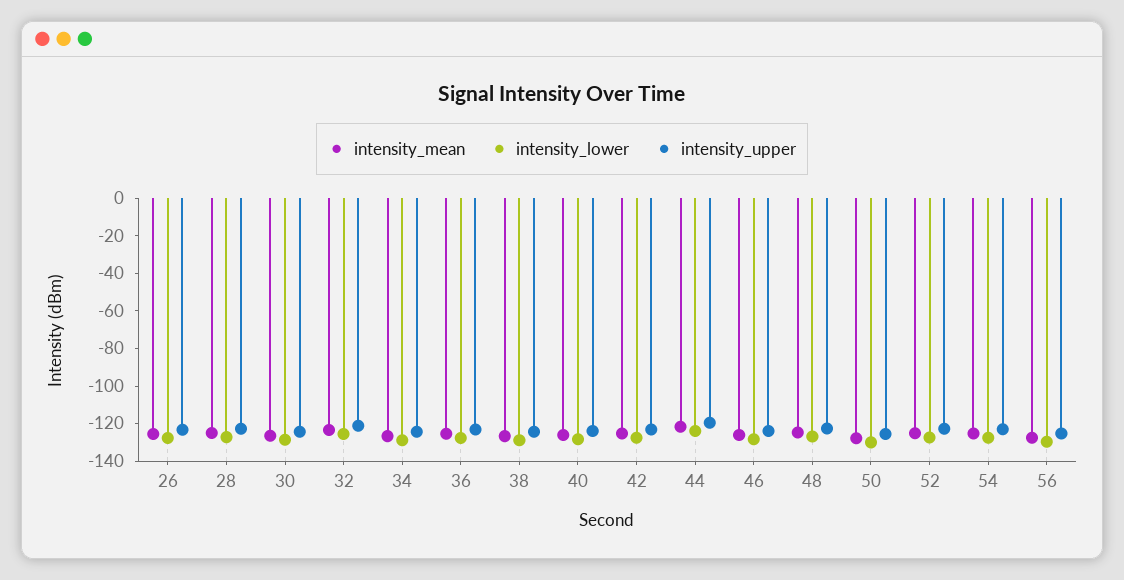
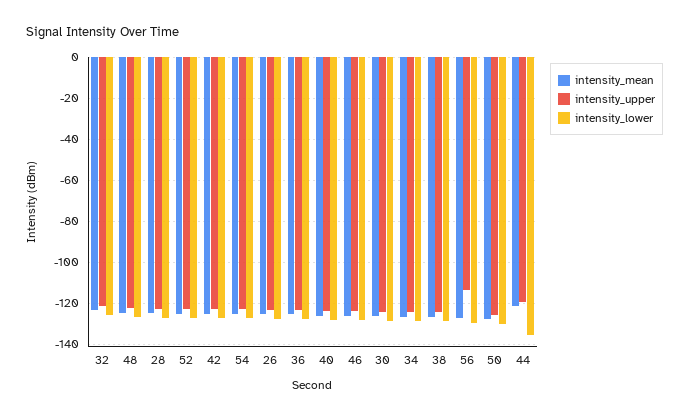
intensity_lower, 44: -125 -> -135
intensity_upper, 56: -125 -> -115

